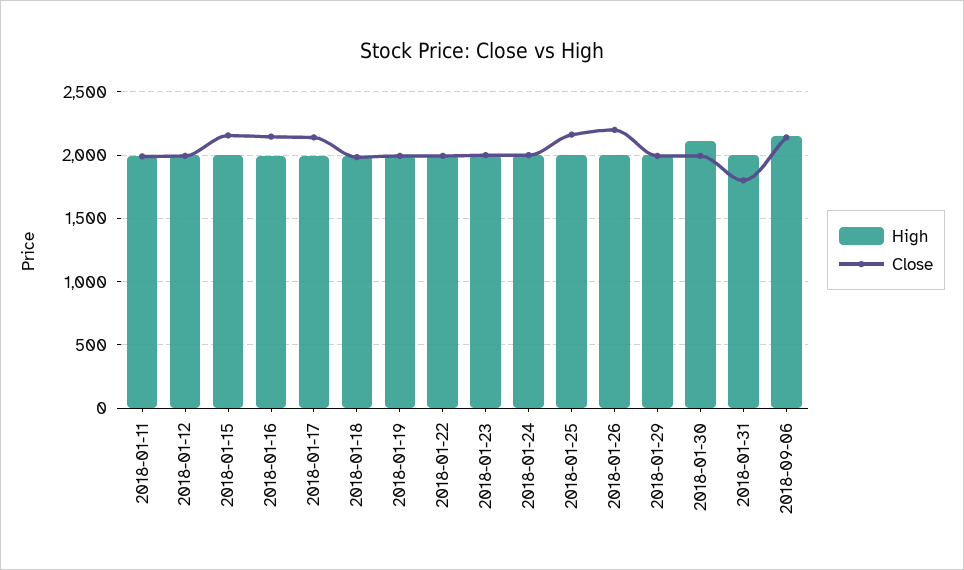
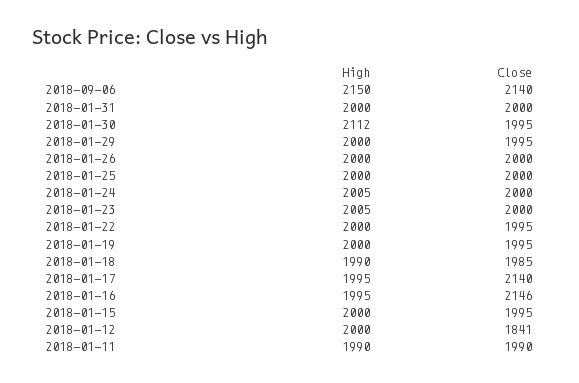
Close, 2018-01-12: 2000 -> 1841
Close, 2018-01-15: 2150 -> 1995
Close, 2018-01-25: 2150 -> 2000
Close, 2018-01-26: 2200 -> 2000
Close, 2018-01-31: 1800 -> 2000

